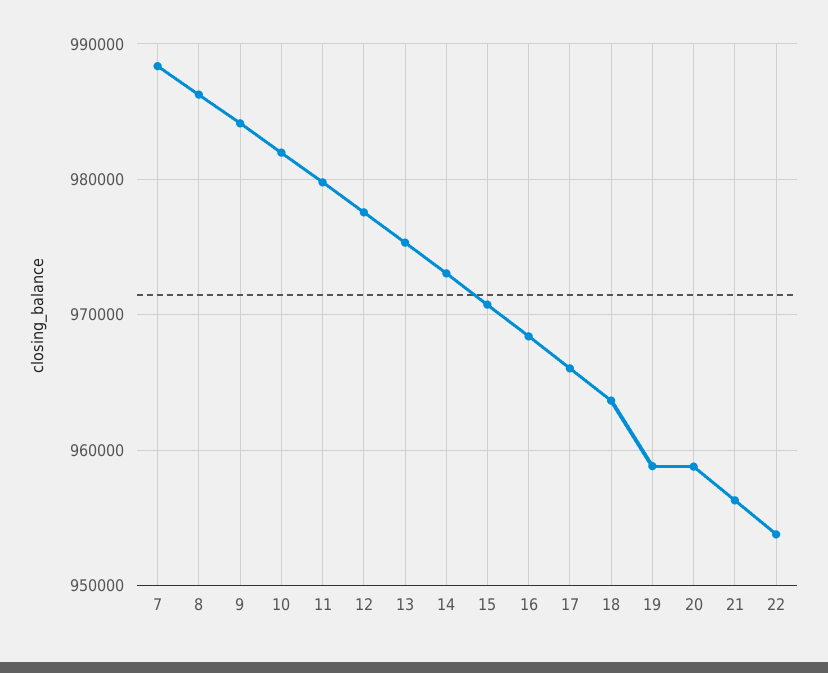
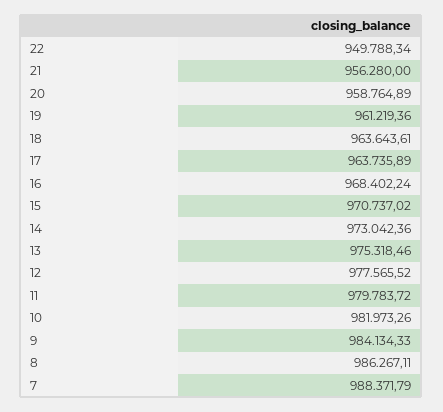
17: 966000 -> 963735.89
19: 959000 -> 961219.36
22: 954000 -> 949788.34

